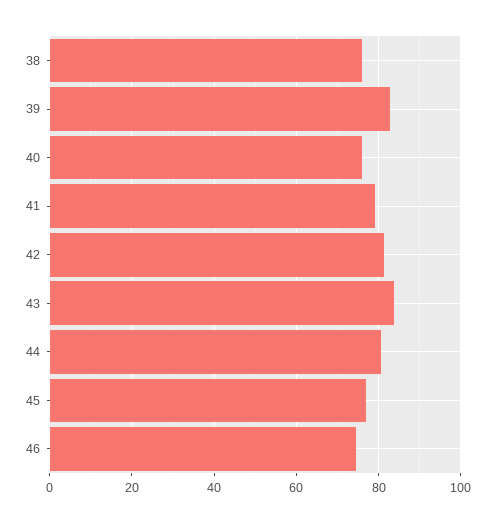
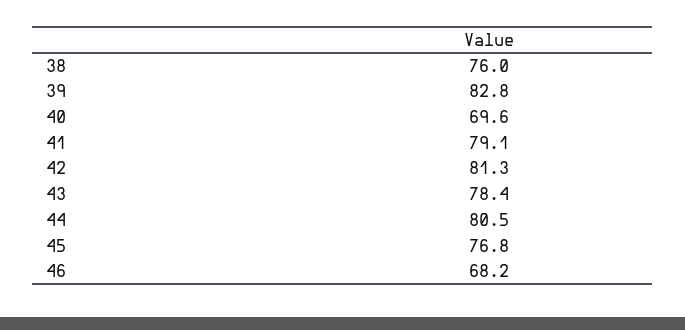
40: 76 -> 69.6
43: 84 -> 78.4
46: 74 -> 68.2

